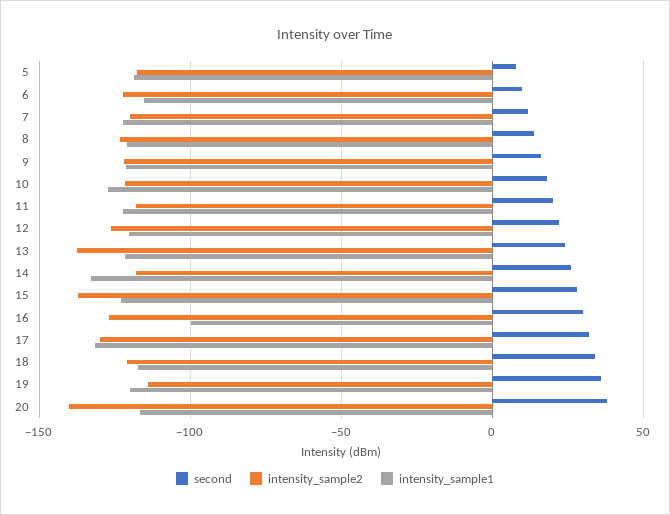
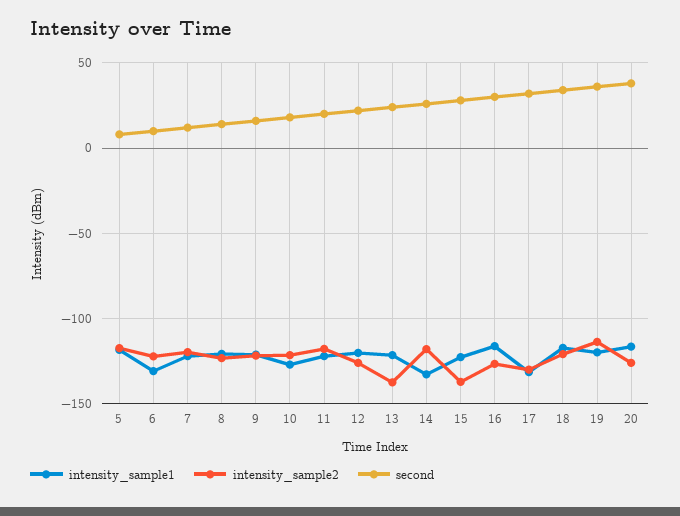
intensity_sample1, 6: -115 -> -130
intensity_sample1, 16: -100 -> -115
intensity_sample2, 20: -140 -> -125

